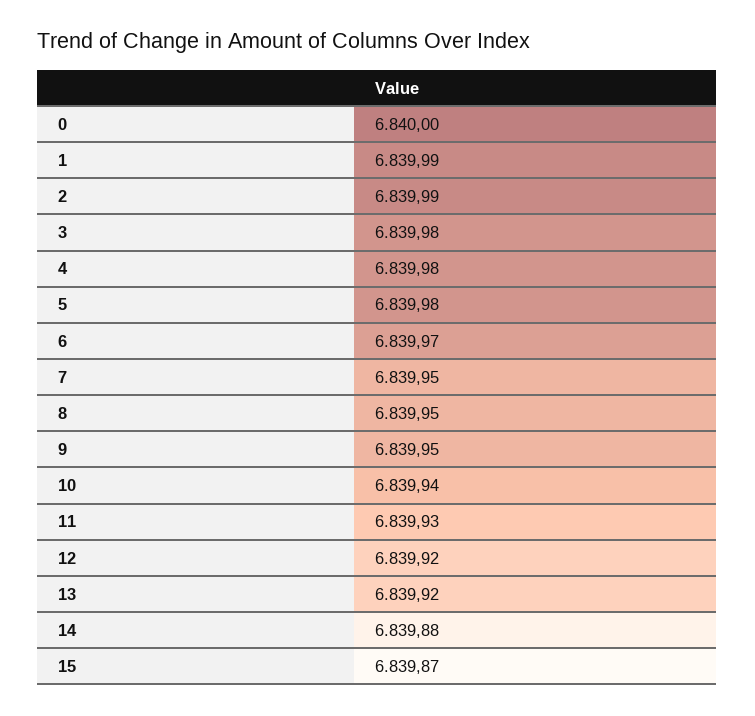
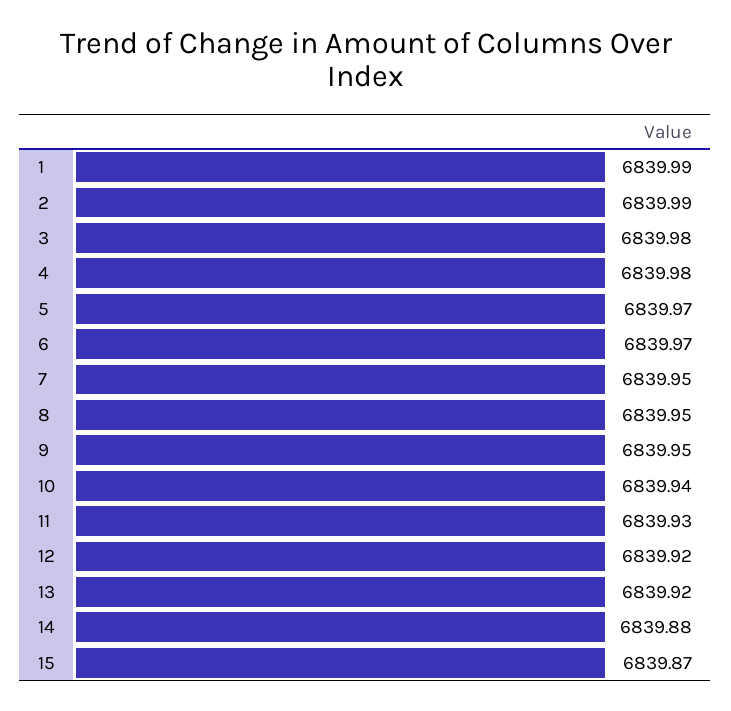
0: 6840 -> none
5: 6839.98 -> 6839.97

